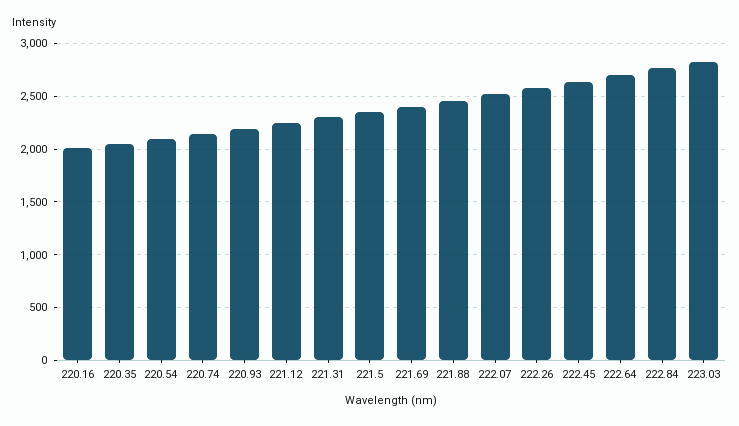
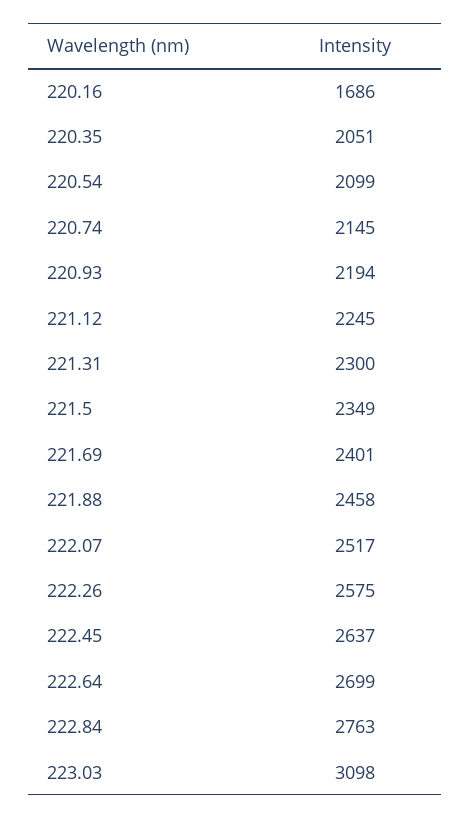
220.16: 2000 -> 1686
223.03: 2800 -> 3098

